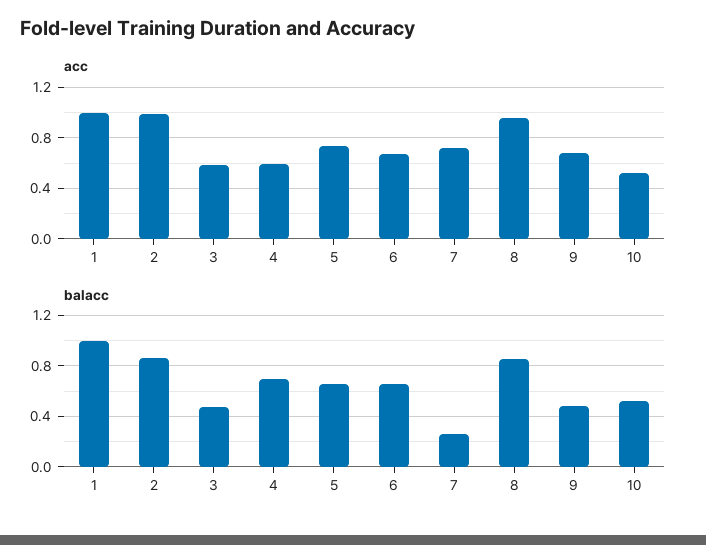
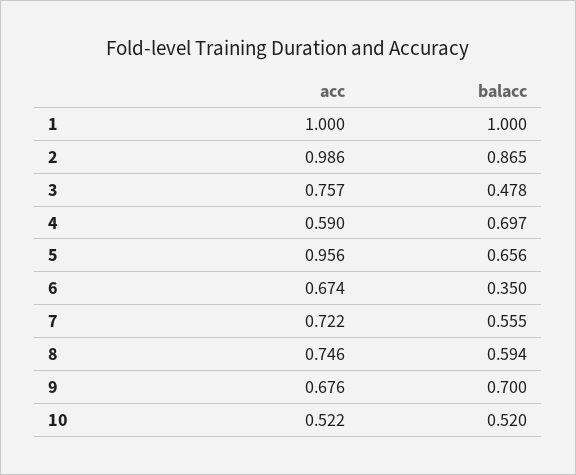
acc, 3: 0.6 -> 0.757
acc, 5: 0.75 -> 0.956
acc, 8: 0.95 -> 0.746
balacc, 6: 0.65 -> 0.35
balacc, 7: 0.25 -> 0.555
balacc, 8: 0.85 -> 0.594
balacc, 9: 0.5 -> 0.7

